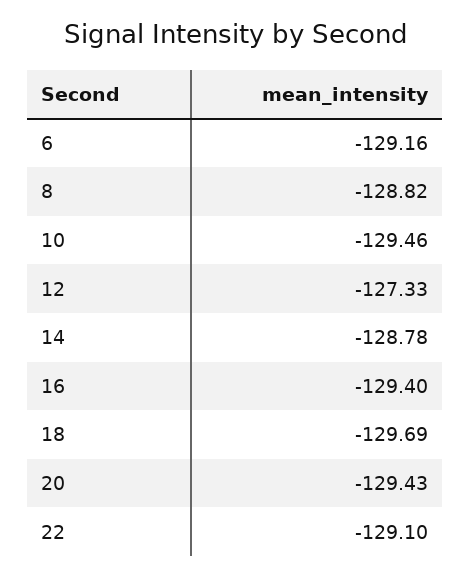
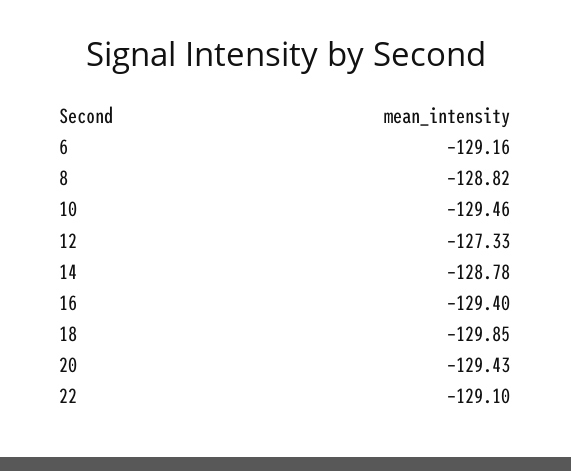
18: -129.69 -> -129.85

